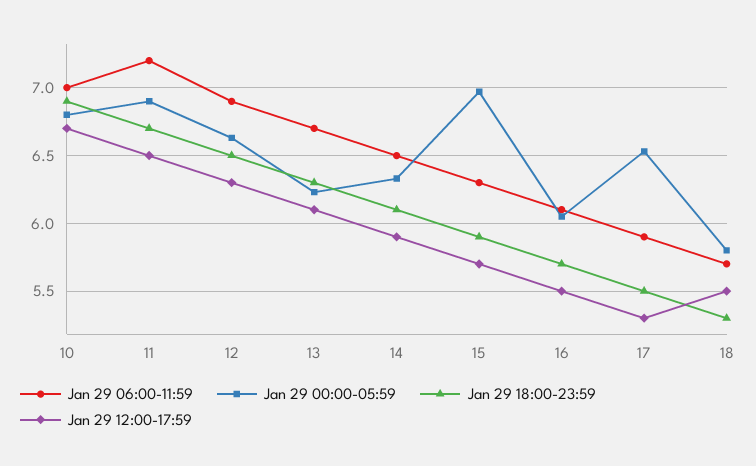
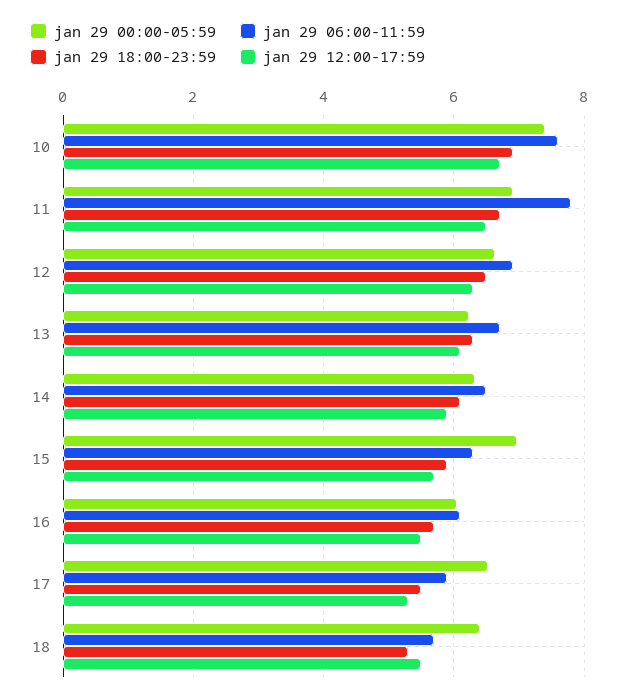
Jan 29 06:00-11:59, 10: 7 -> 7.6
Jan 29 00:00-05:59, 10: 6.8 -> 7.4
Jan 29 06:00-11:59, 11: 7.2 -> 7.8
Jan 29 00:00-05:59, 18: 5.8 -> 6.4

